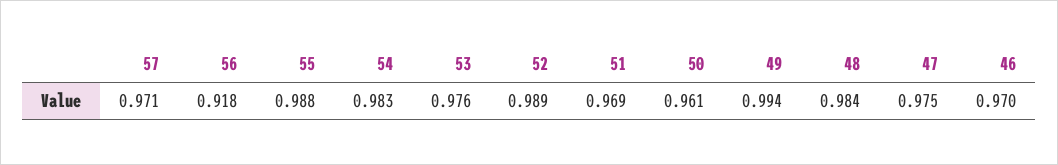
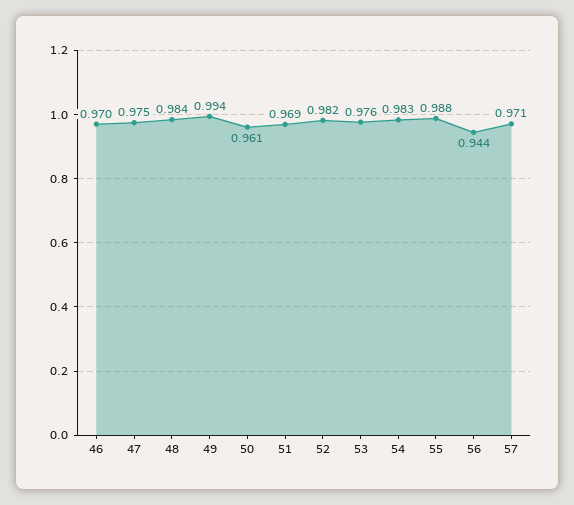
56: 0.918 -> 0.944
52: 0.989 -> 0.982

